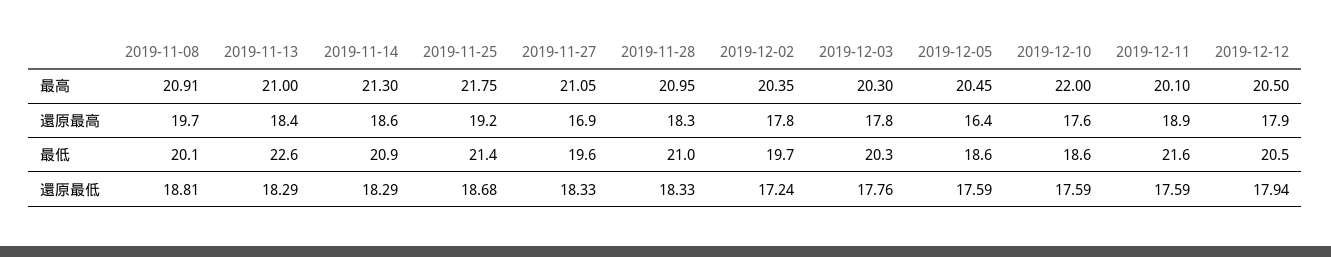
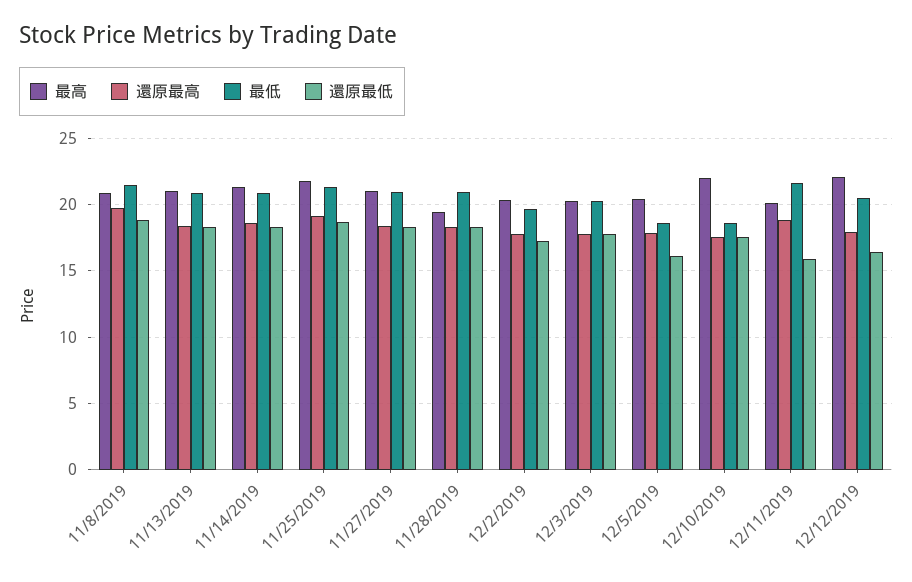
最高, 2019-11-28: 20.95 -> 19.5
最高, 2019-12-12: 20.5 -> 22
還原最高, 2019-11-27: 16.9 -> 18.5
還原最高, 2019-12-05: 16.4 -> 18
最低, 2019-11-08: 20.1 -> 21.5
最低, 2019-11-13: 22.6 -> 21
最低, 2019-11-27: 19.6 -> 21
還原最低, 2019-12-05: 17.59 -> 16
還原最低, 2019-12-11: 17.59 -> 16
還原最低, 2019-12-12: 17.94 -> 16.5

